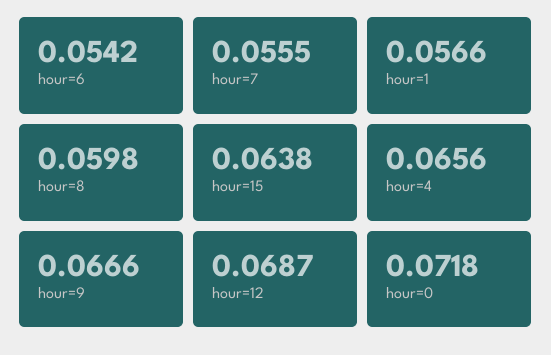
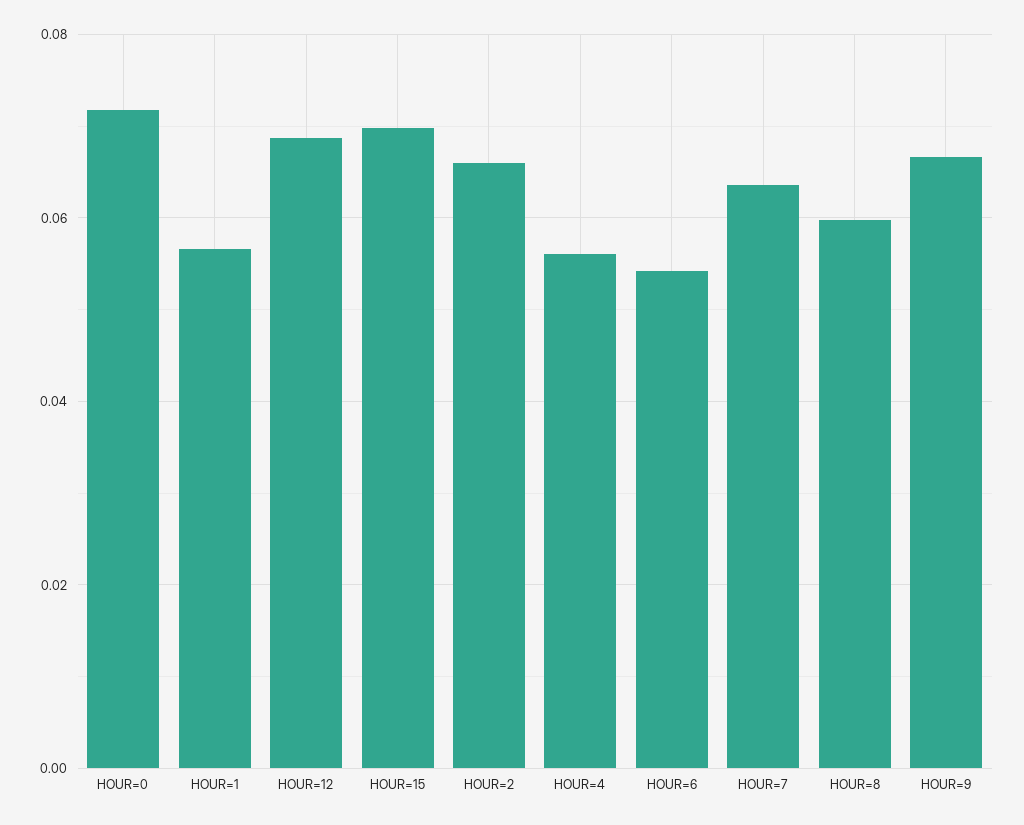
hour=7: 0.0555 -> 0.064
hour=15: 0.0638 -> 0.07
hour=4: 0.0656 -> 0.056
HOUR=2: none -> 0.066

